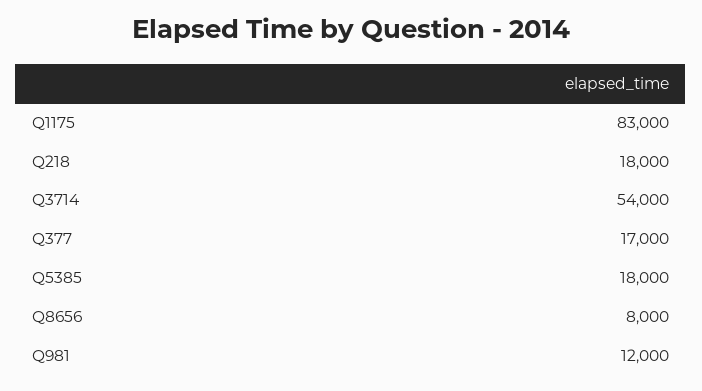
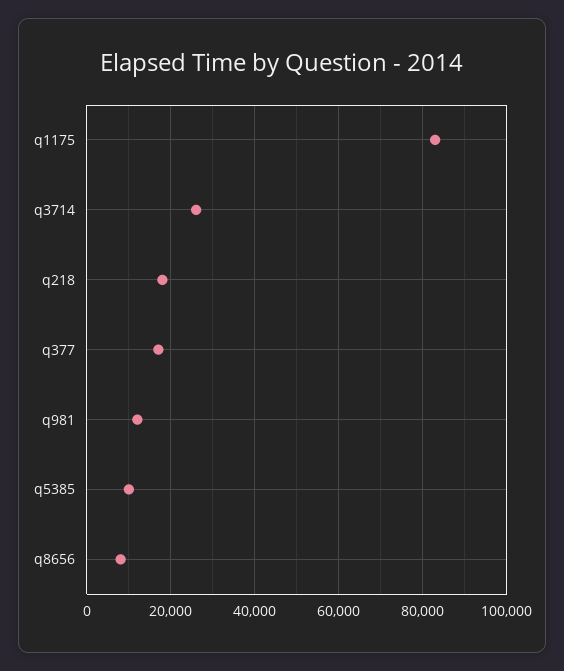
Q3714: 54000 -> 26000
Q5385: 18000 -> 10000

